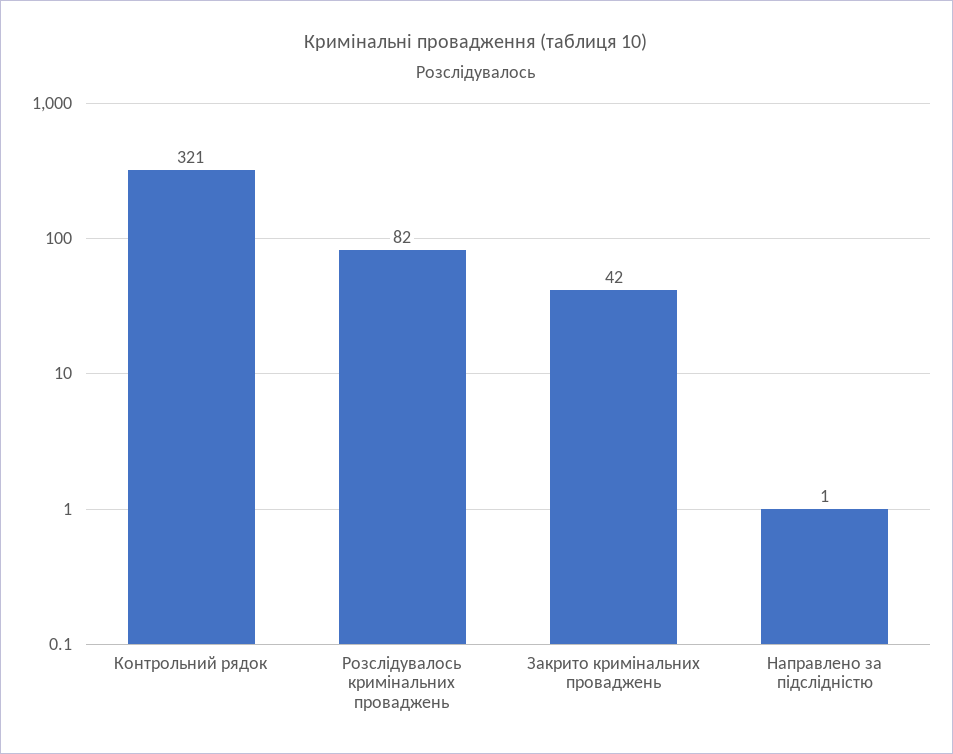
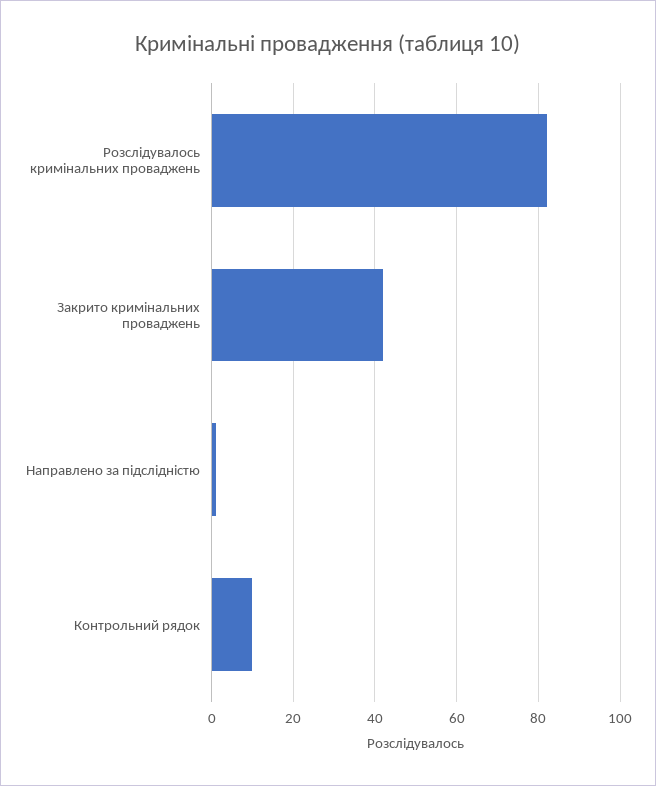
Контрольний рядок: 321 -> 10

